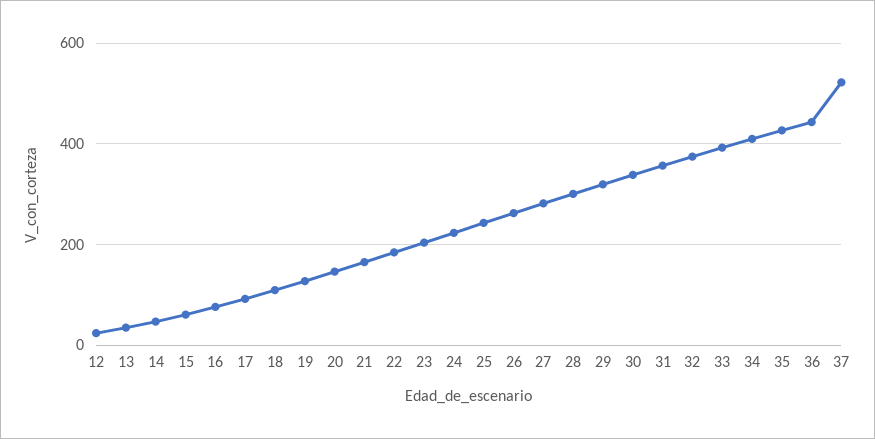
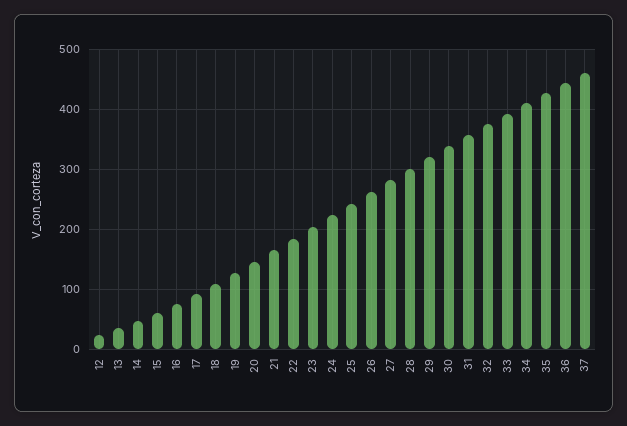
37: 520 -> 460

